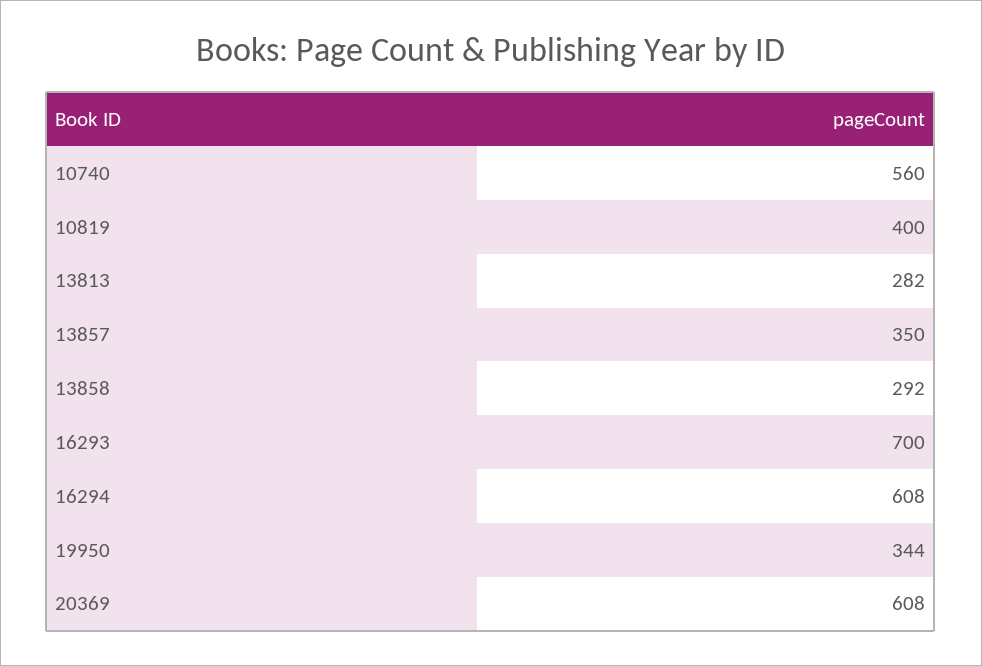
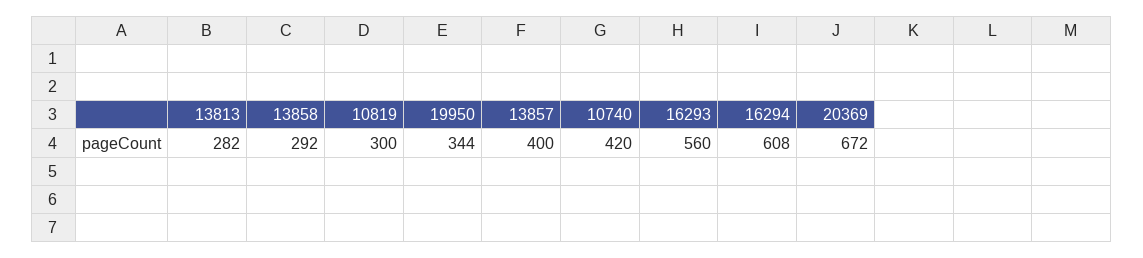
10740: 560 -> 420
10819: 400 -> 300
13857: 350 -> 400
16293: 700 -> 560
20369: 608 -> 672

